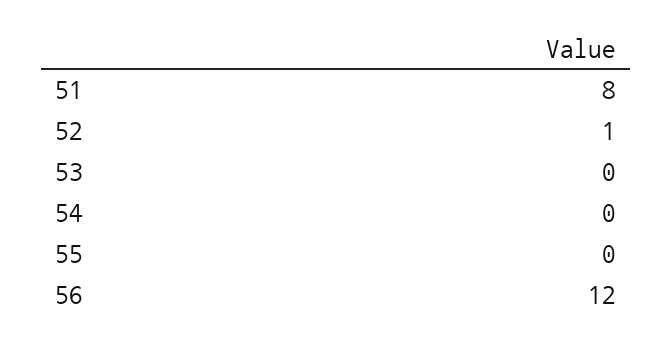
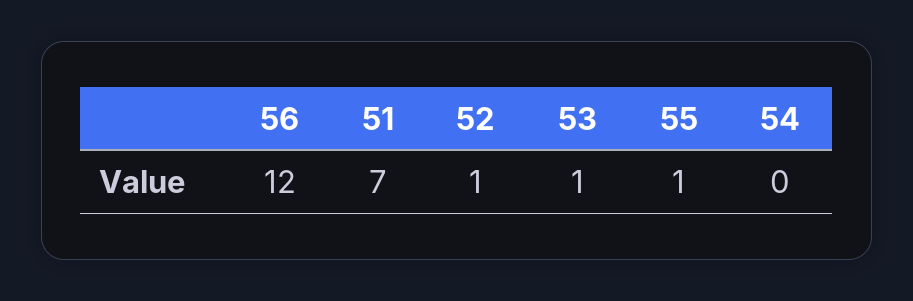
51: 8 -> 7
53: 0 -> 1
55: 0 -> 1

